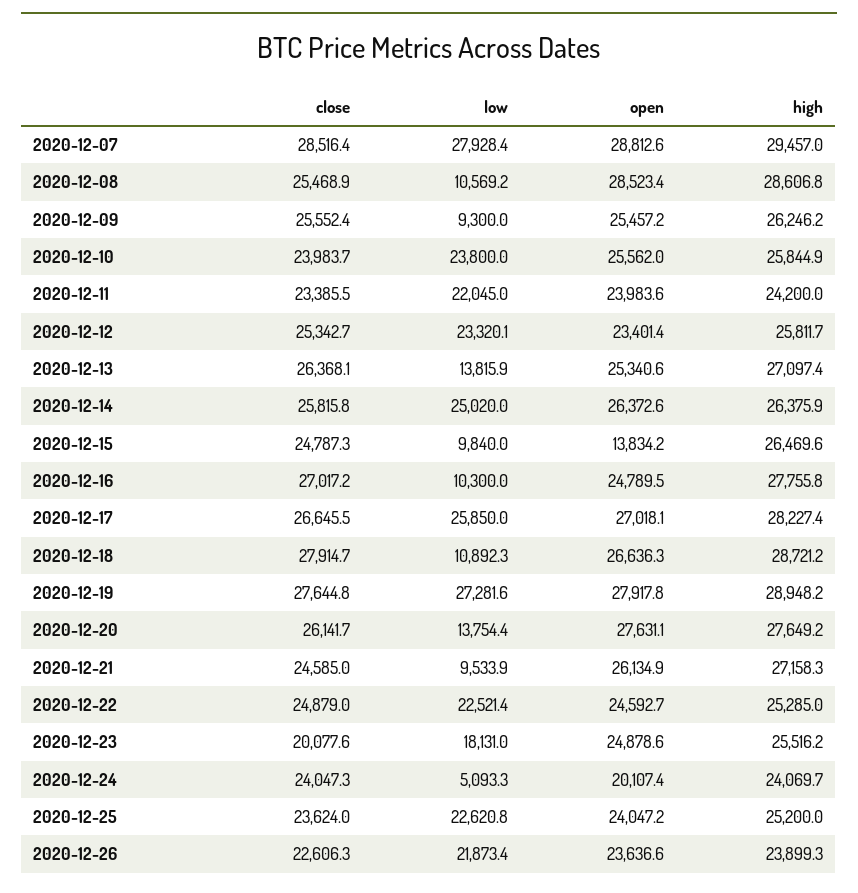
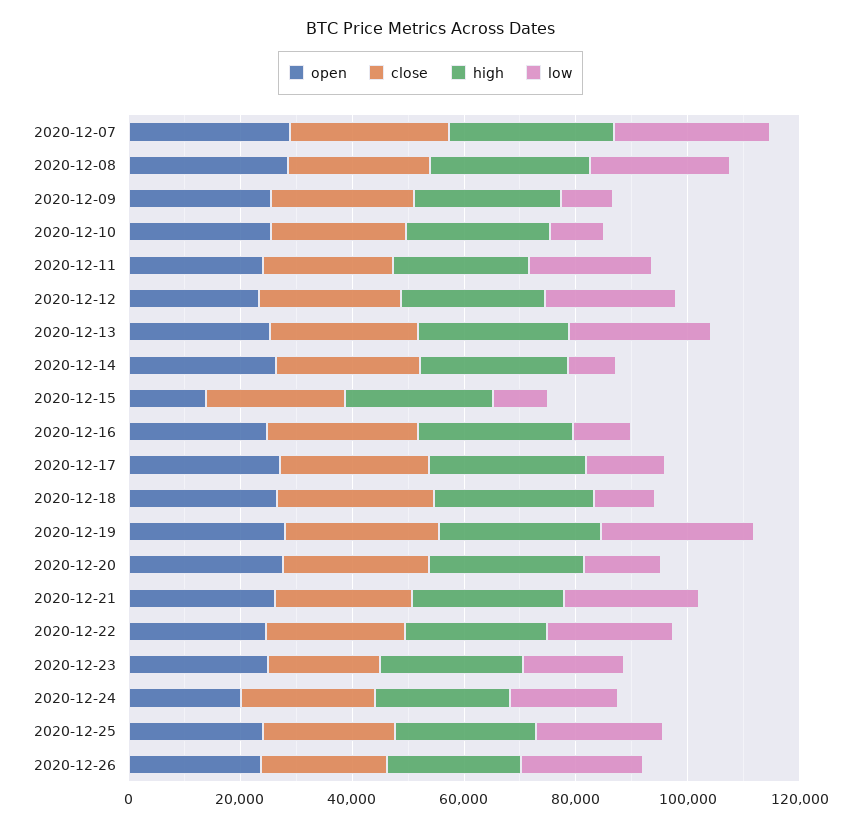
low, 2020-12-08: 10569.2 -> 25000
low, 2020-12-10: 23800 -> 10000
low, 2020-12-13: 13815.9 -> 25000
low, 2020-12-14: 25020 -> 10000
low, 2020-12-17: 25850 -> 15000
low, 2020-12-21: 9533.9 -> 25000
low, 2020-12-24: 5093.3 -> 20000

